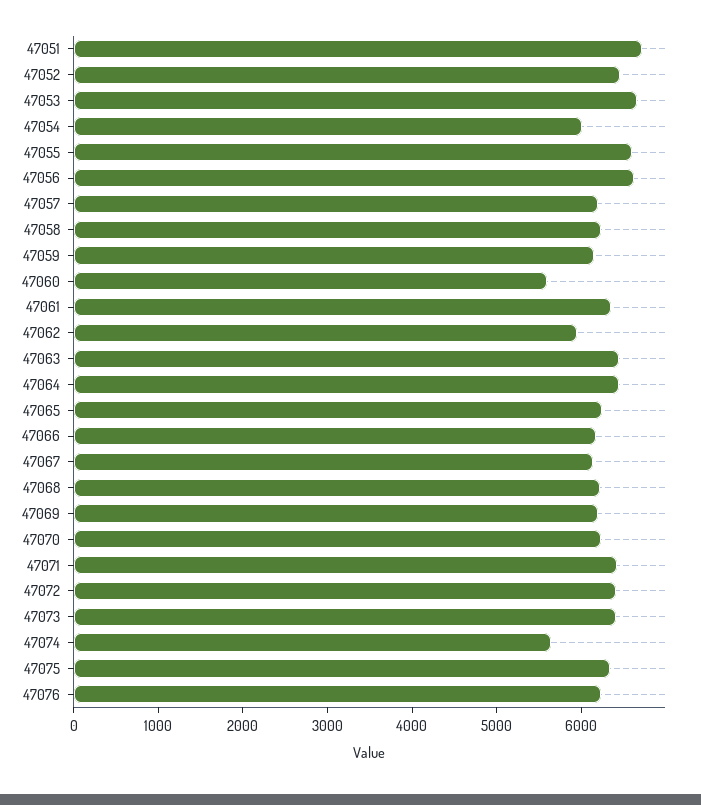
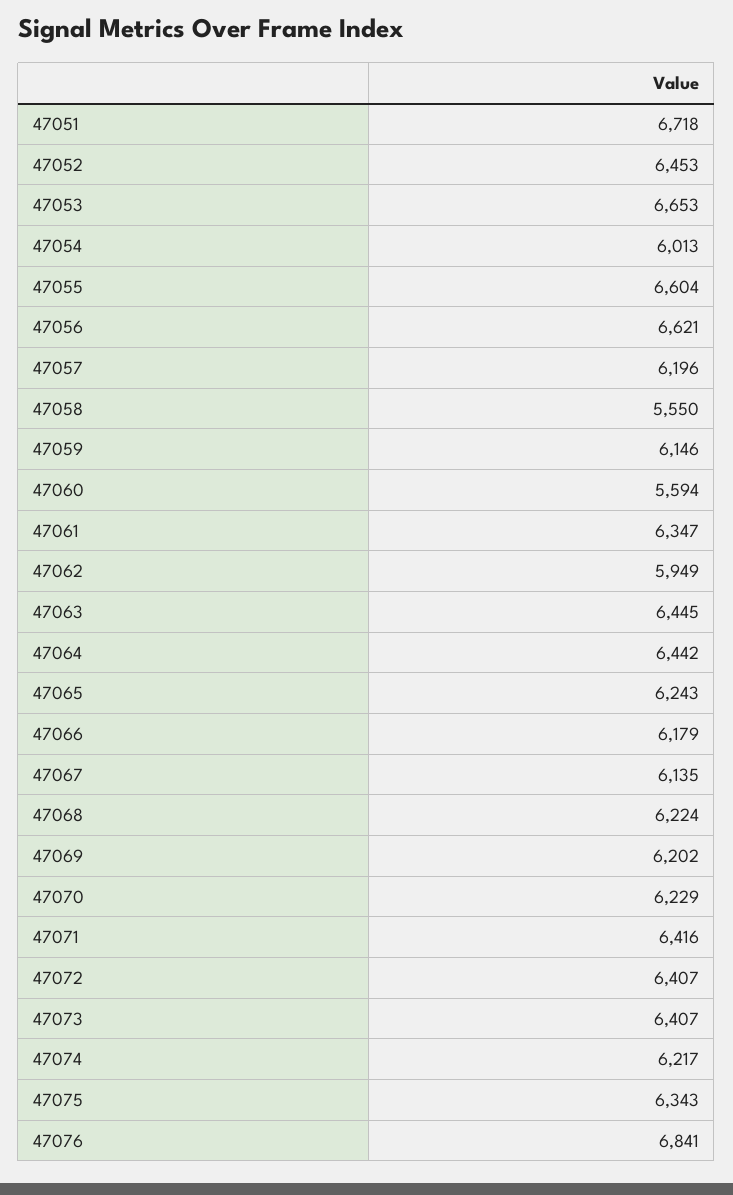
47058: 6200 -> 5550
47074: 5600 -> 6217
47076: 6200 -> 6841

